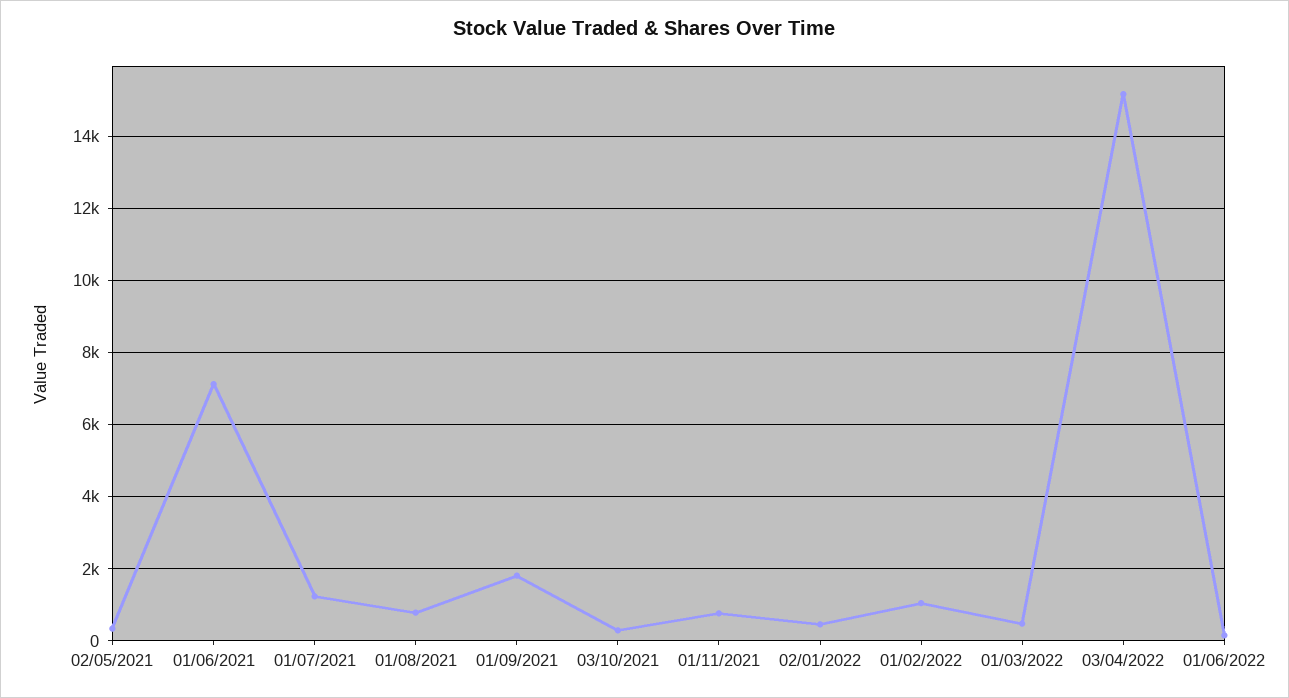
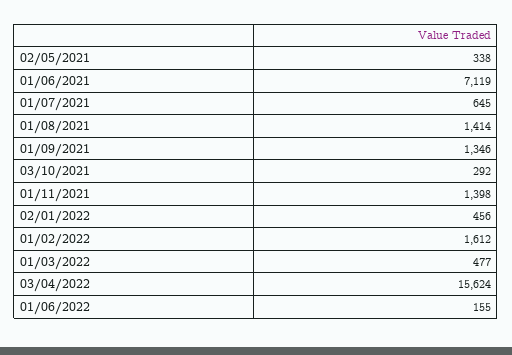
01/07/2021: 1200 -> 645
01/08/2021: 800 -> 1414
01/09/2021: 1800 -> 1346
01/11/2021: 800 -> 1398
01/02/2022: 1000 -> 1612
03/04/2022: 15200 -> 15624

